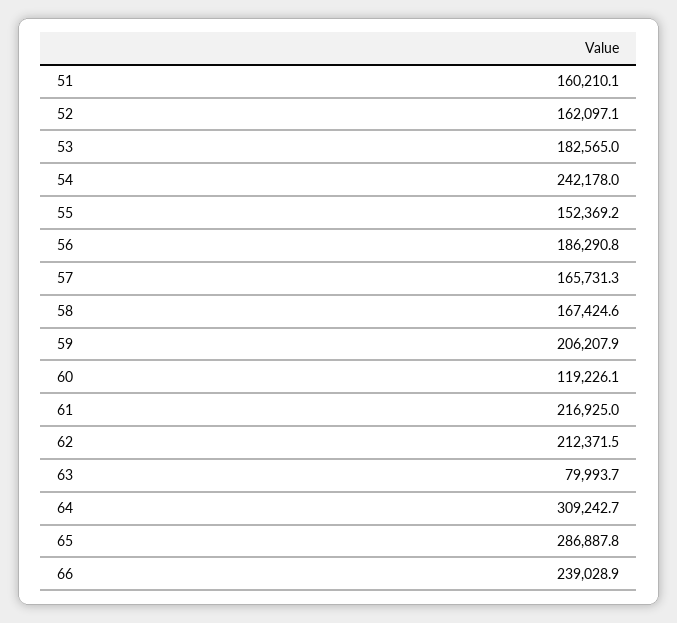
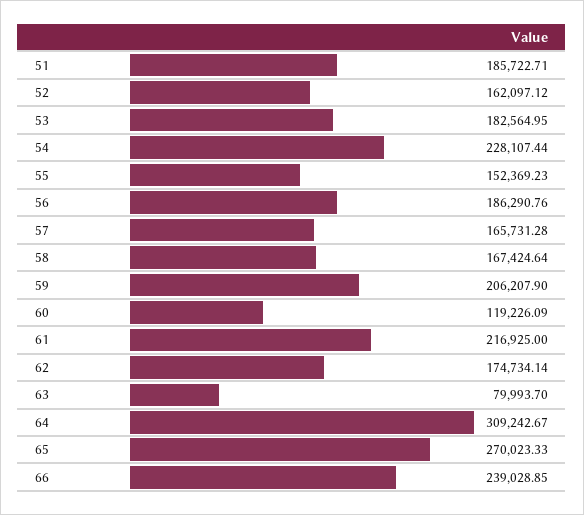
51: 160210.1 -> 185722.71
54: 242178 -> 228107.44
62: 212371.5 -> 174734.14
65: 286887.8 -> 270023.33

